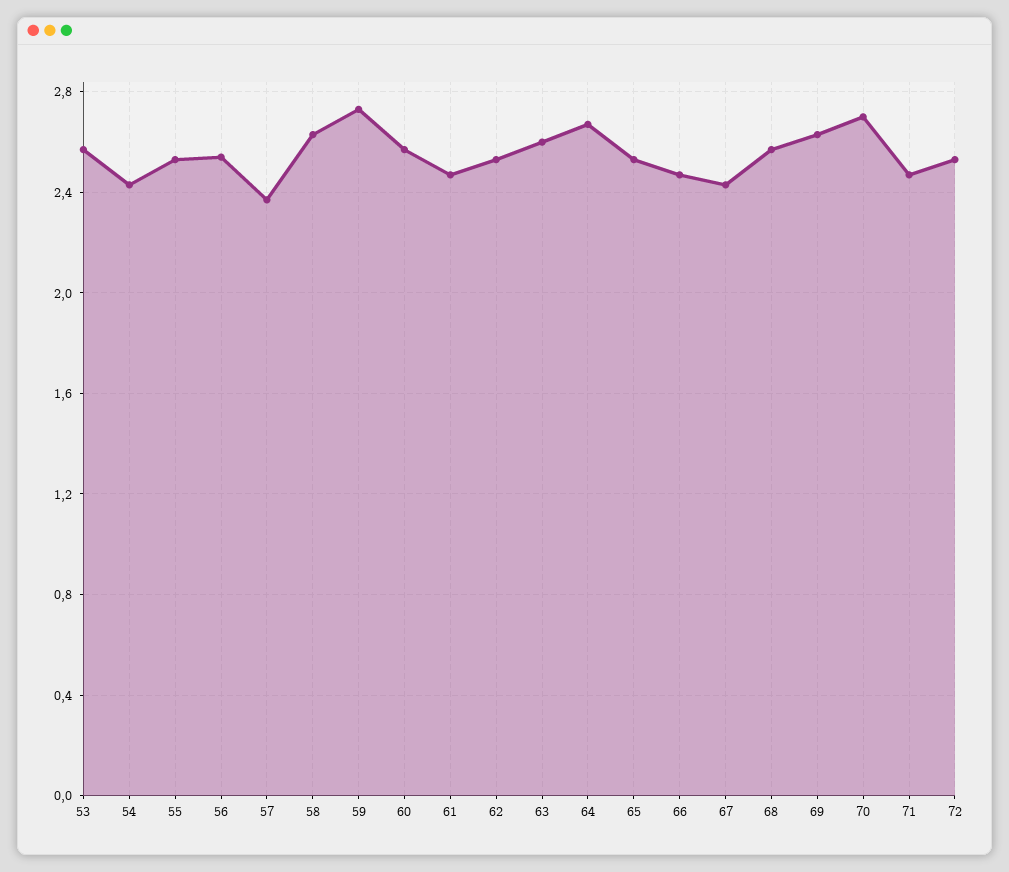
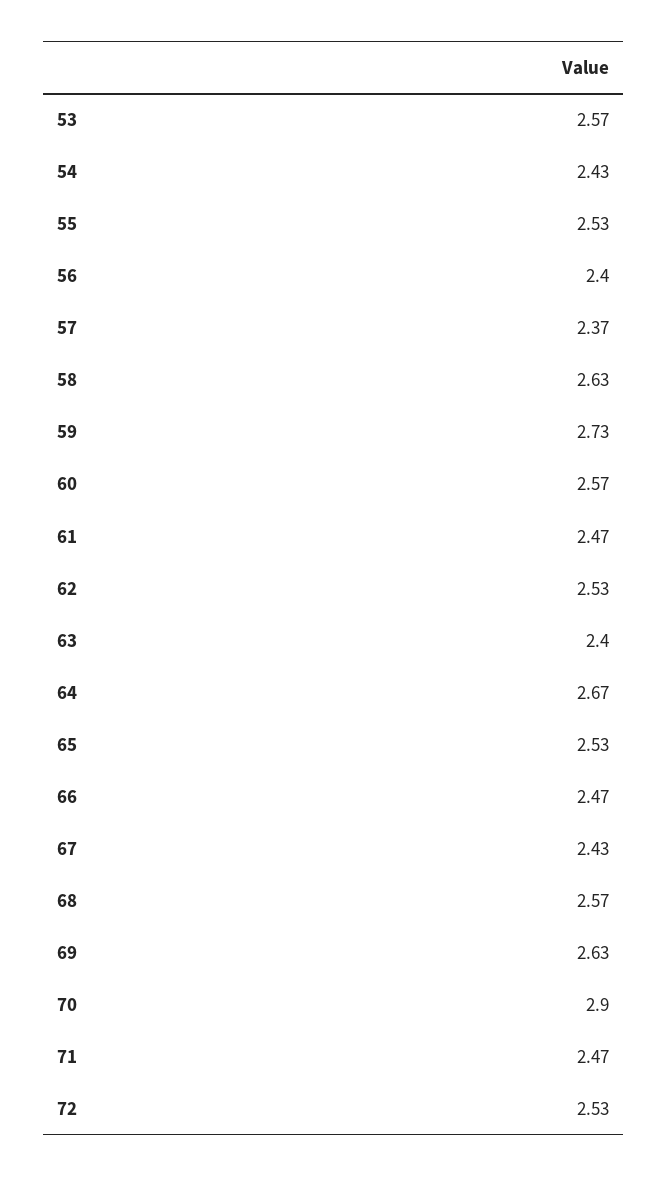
56: 2.55 -> 2.4
63: 2.6 -> 2.4
70: 2.7 -> 2.9

